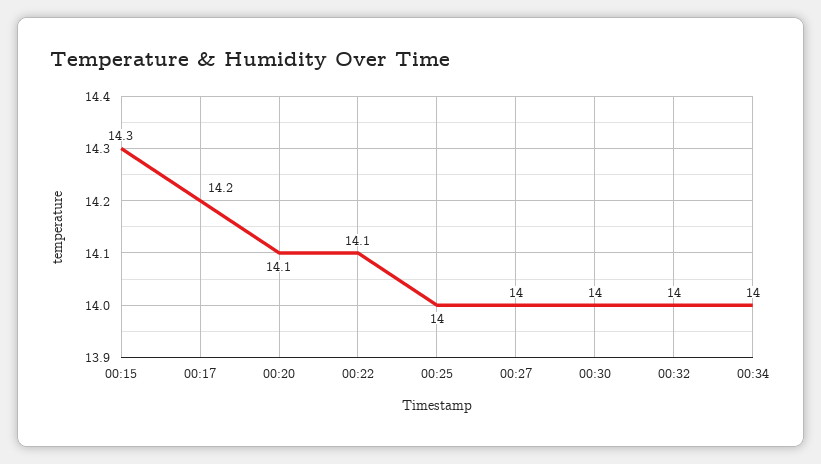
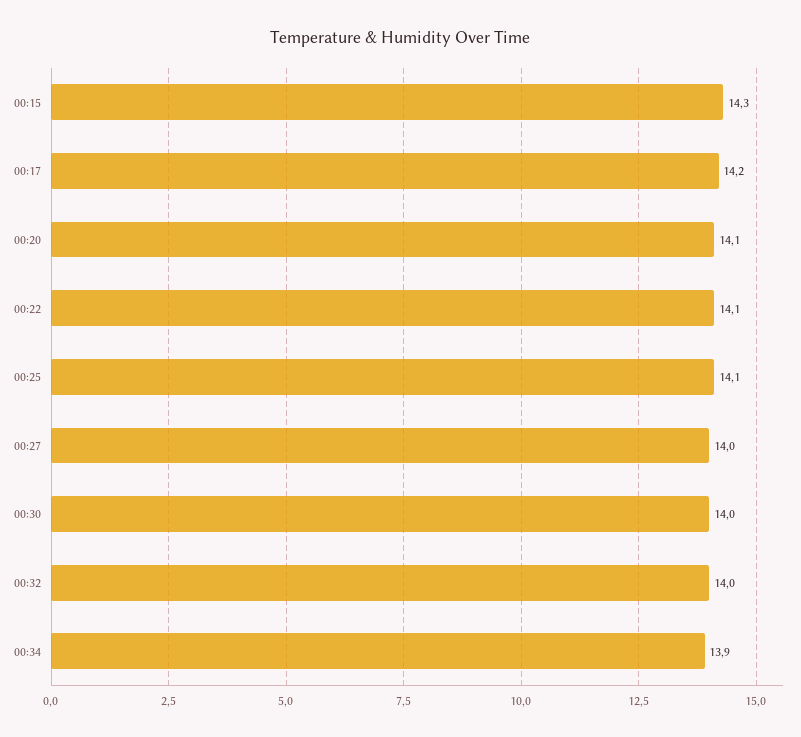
00:25: 14 -> 14.1
00:34: 14 -> 13.9

